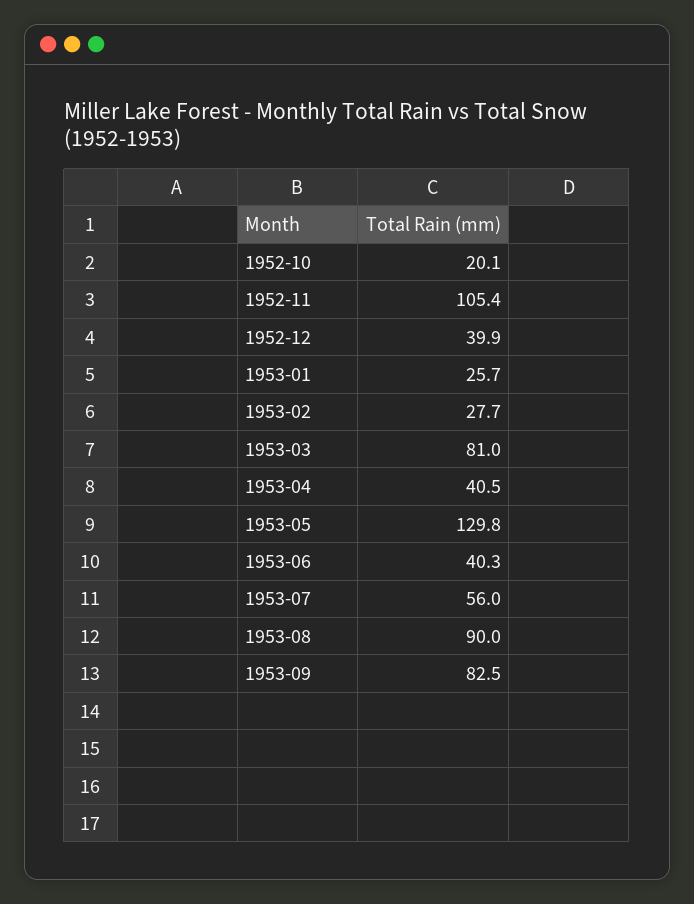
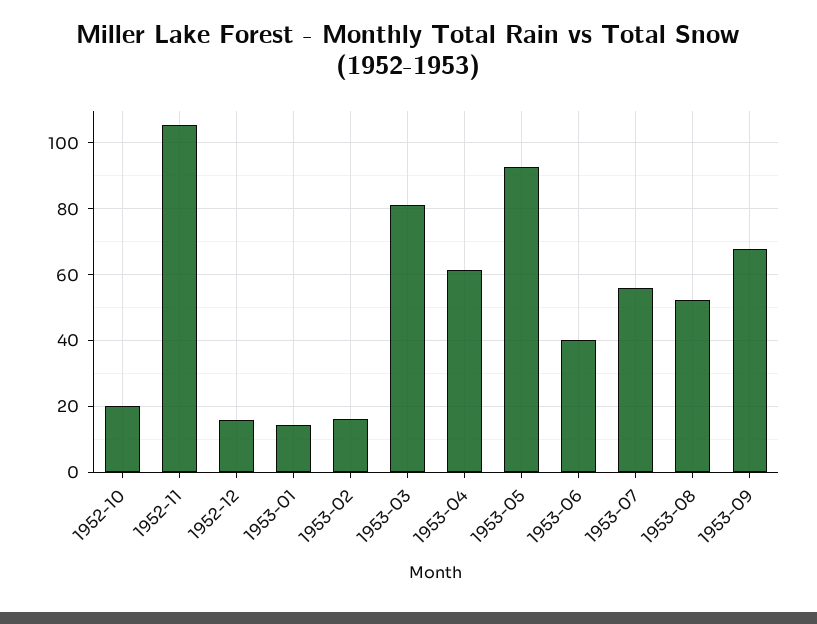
1952-12: 39.9 -> 16
1953-01: 25.7 -> 14
1953-02: 27.7 -> 16
1953-04: 40.5 -> 62
1953-05: 129.8 -> 92
1953-08: 90 -> 52
1953-09: 82.5 -> 68

